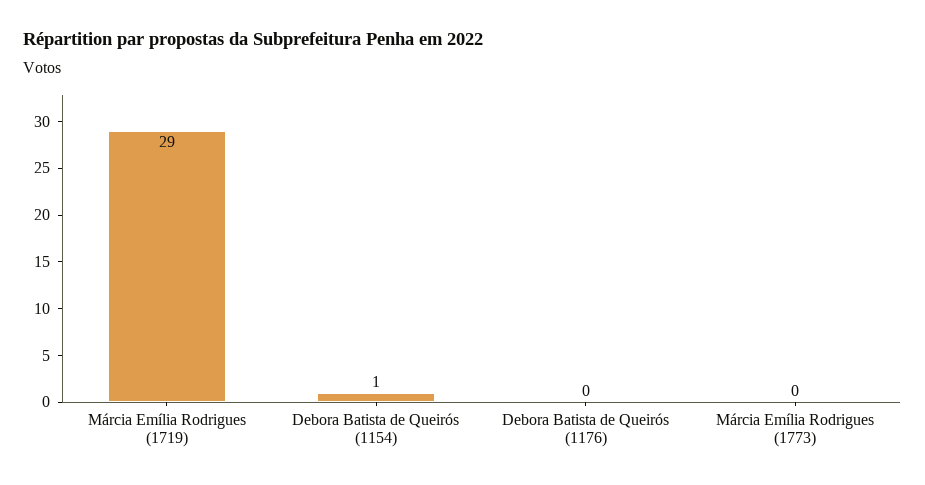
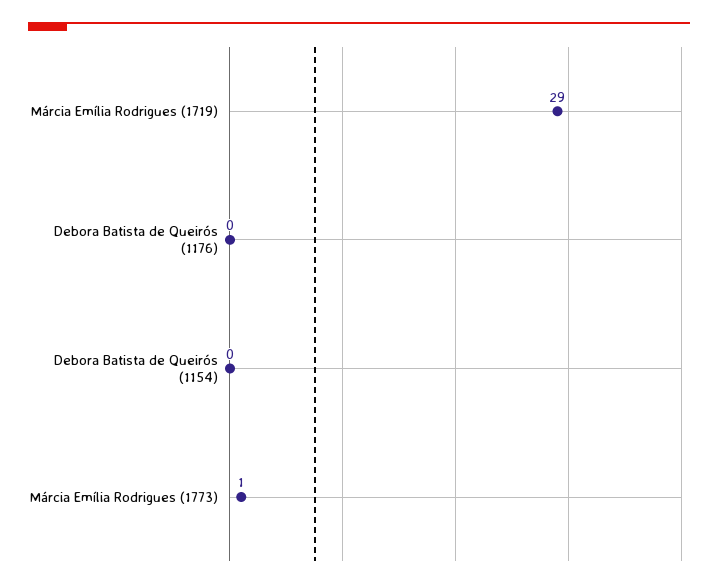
Debora Batista de Queirós (1154): 1 -> 0
Márcia Emília Rodrigues (1773): 0 -> 1

